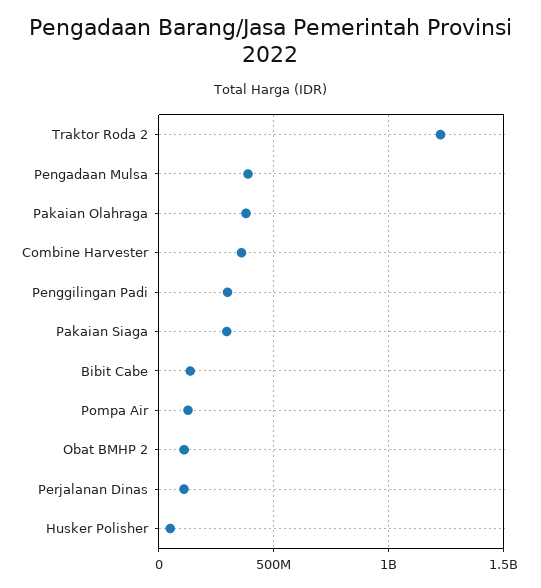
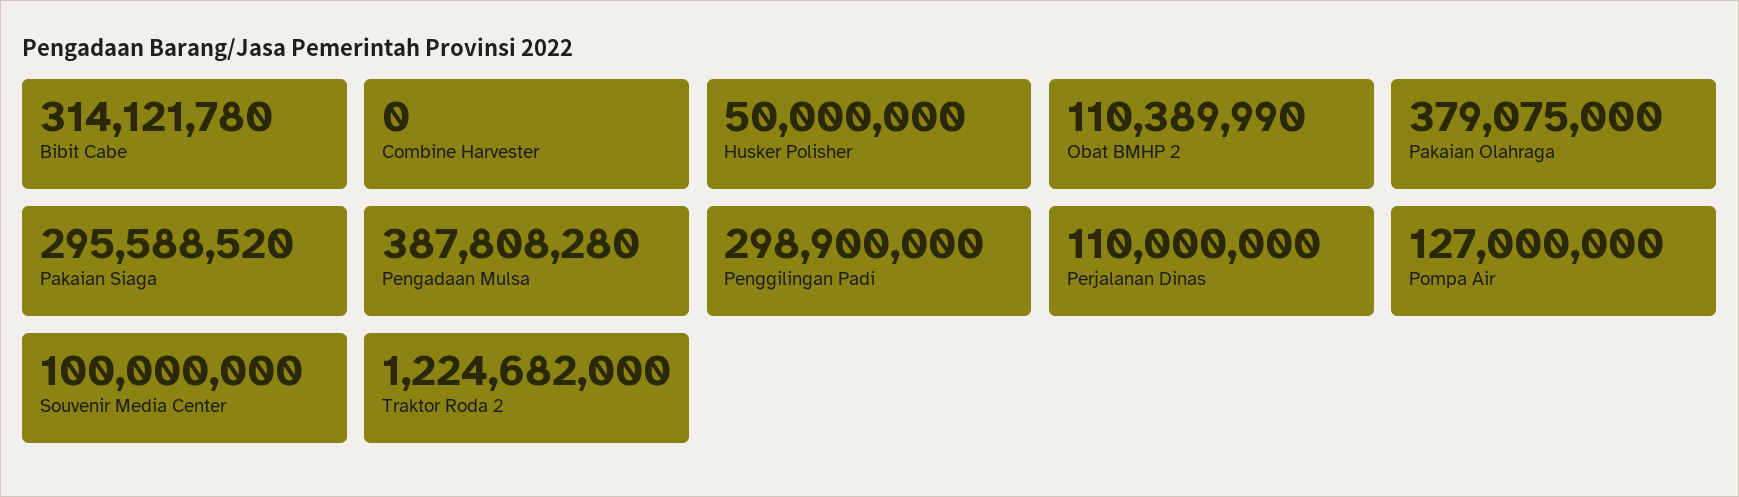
Combine Harvester: 350000000 -> 0
Bibit Cabe: 150000000 -> 314121780
Souvenir Media Center: none -> 100000000

